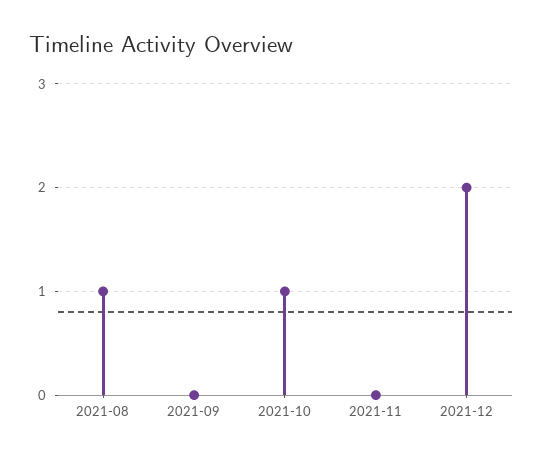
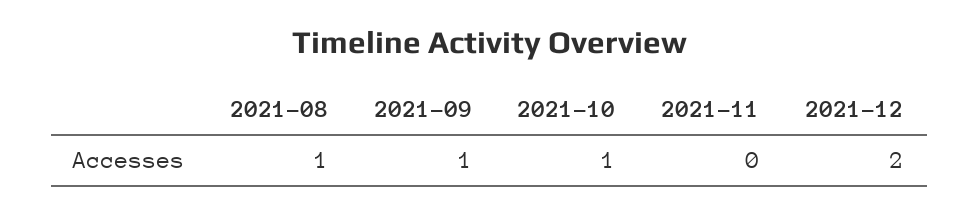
2021-09: 0 -> 1

